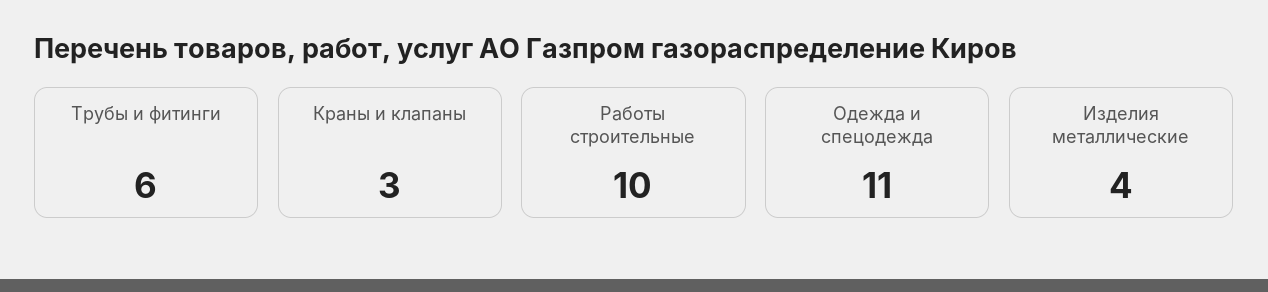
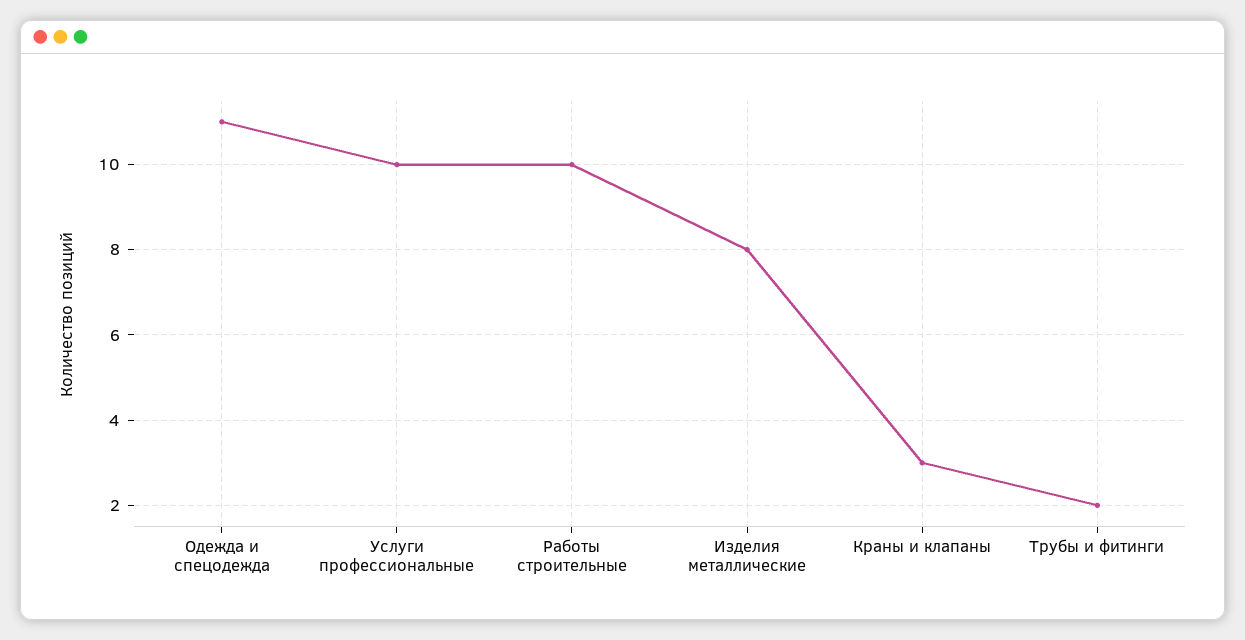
Трубы и фитинги: 6 -> 2
Изделия металлические: 4 -> 8
Услуги профессиональные: none -> 10

